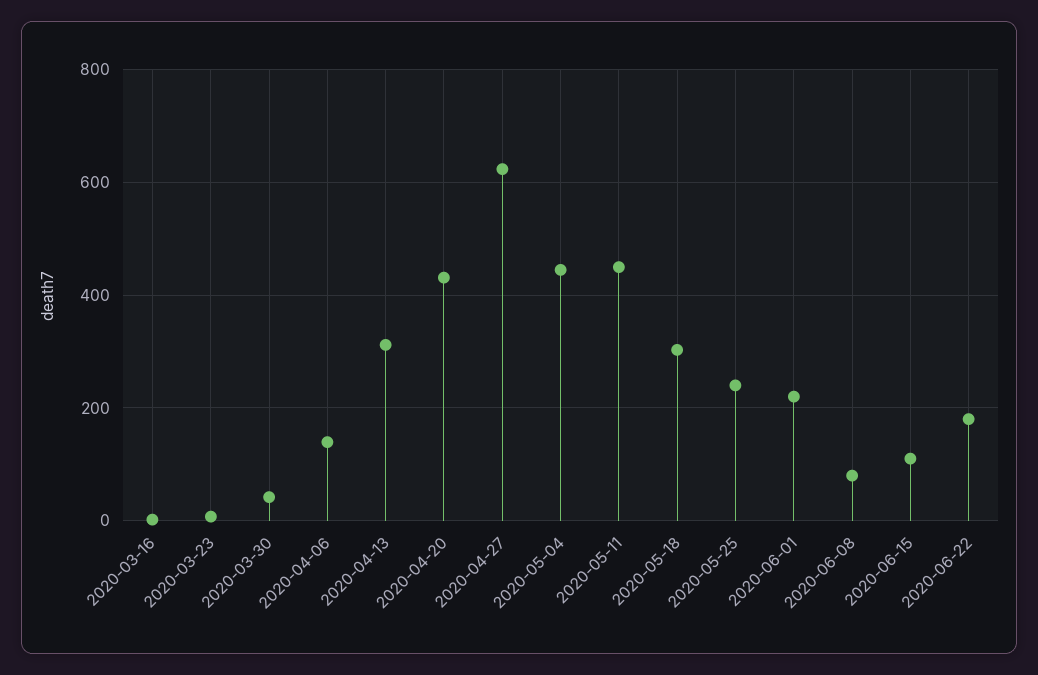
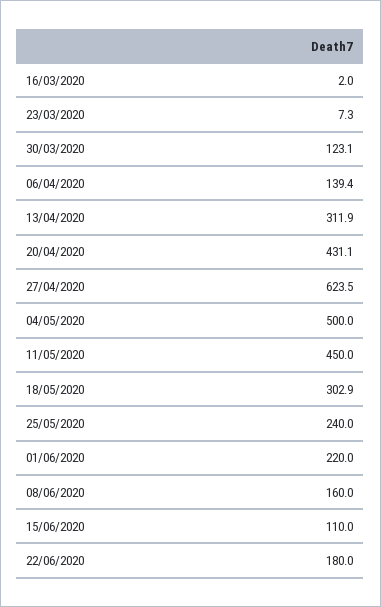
2020-03-30: 40 -> 123.1
2020-05-04: 440 -> 500
2020-06-08: 80 -> 160

